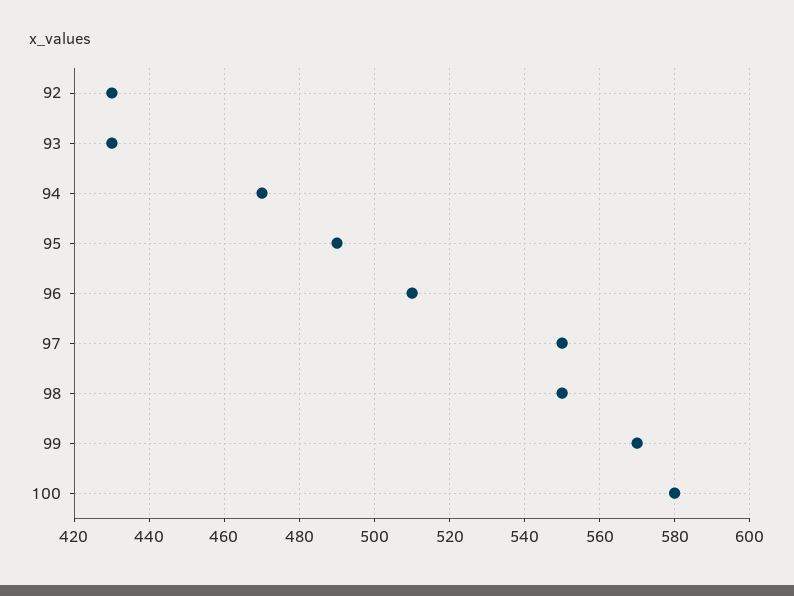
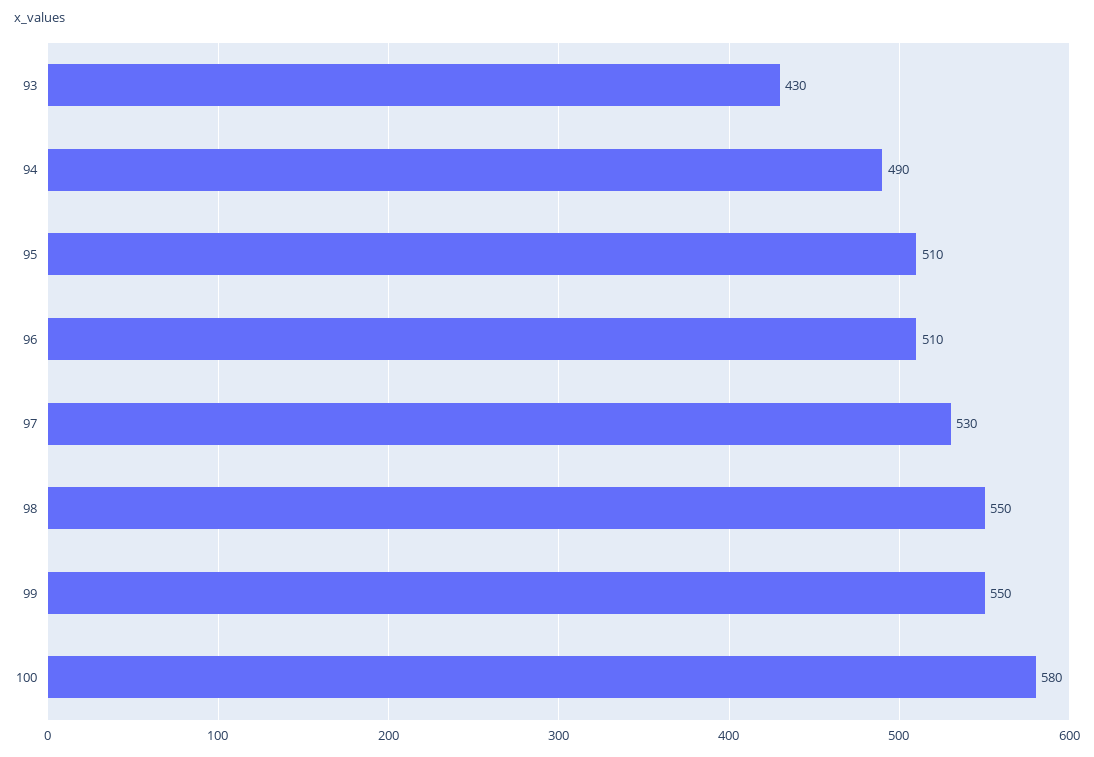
92: 430 -> none
94: 470 -> 490
95: 490 -> 510
97: 550 -> 530
99: 570 -> 550

